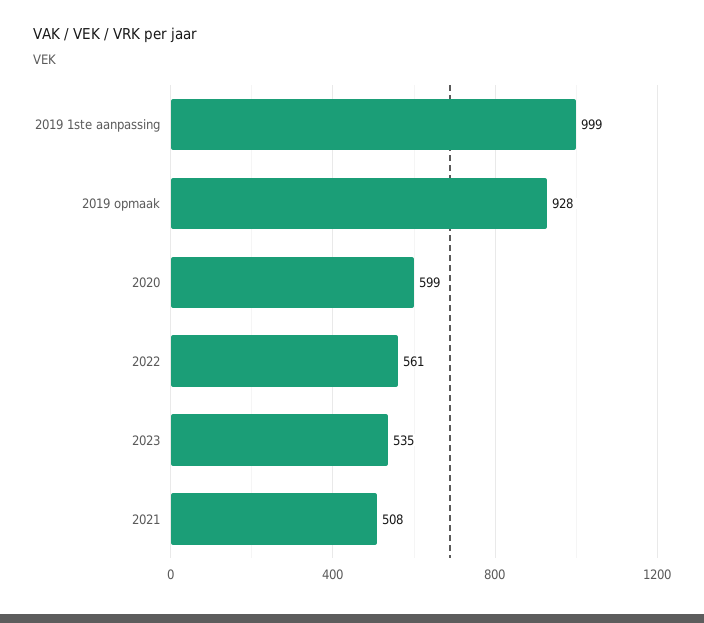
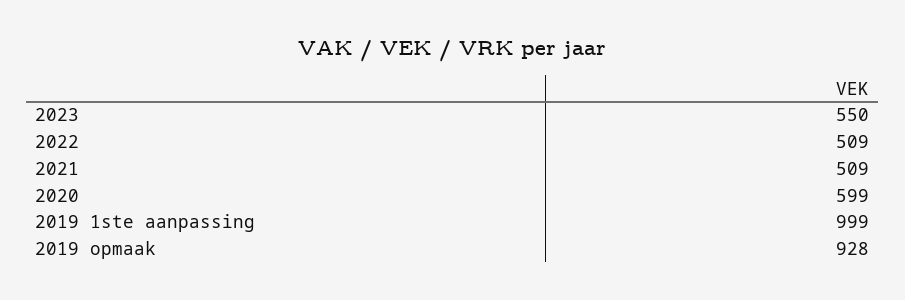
2022: 561 -> 509
2023: 535 -> 550
2021: 508 -> 509

